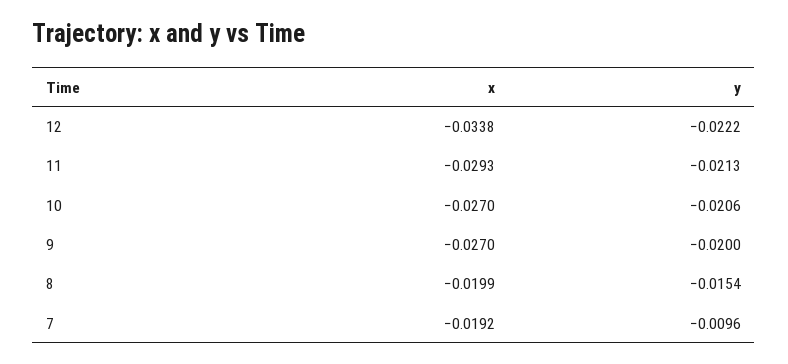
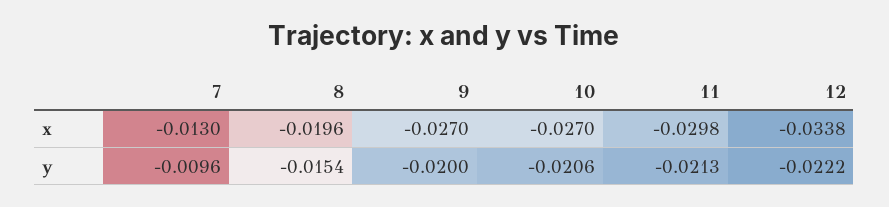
x, 11: -0.0293 -> -0.0298
x, 8: -0.0199 -> -0.0196
x, 7: -0.0192 -> -0.013

